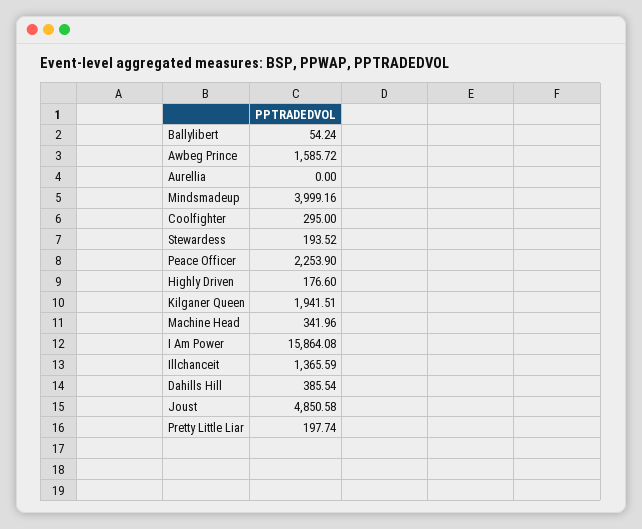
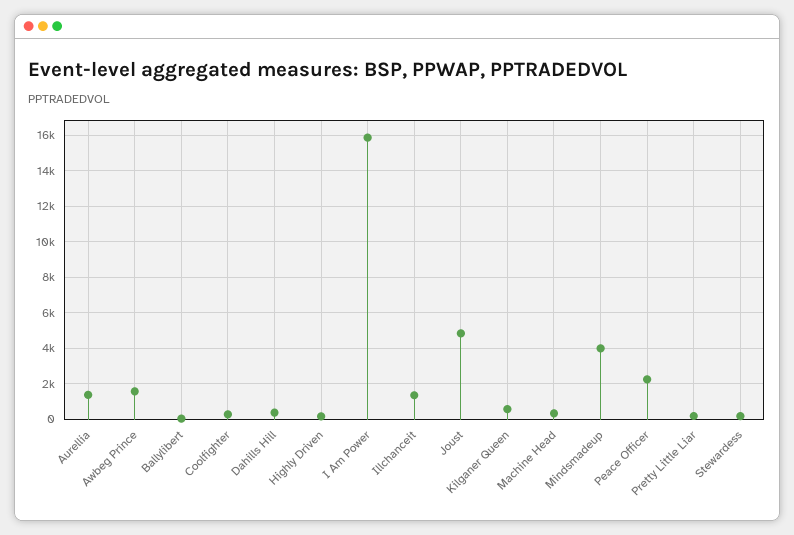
Aurellia: 0 -> 1500
Kilganer Queen: 1941.51 -> 500

